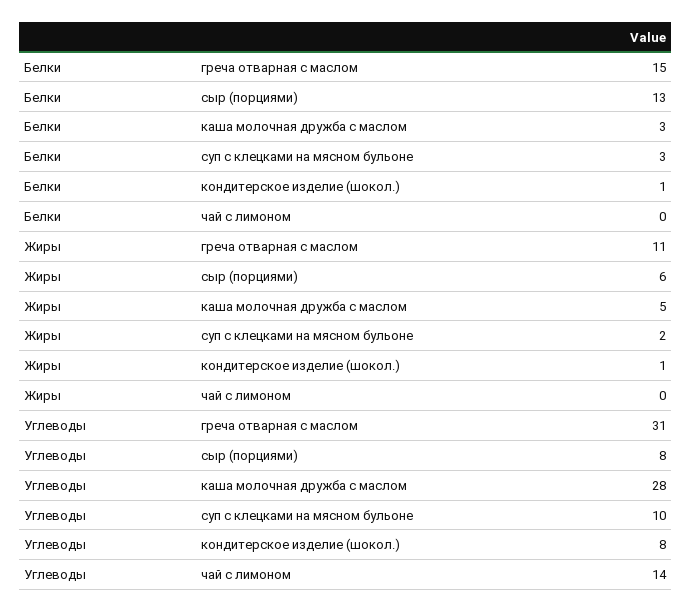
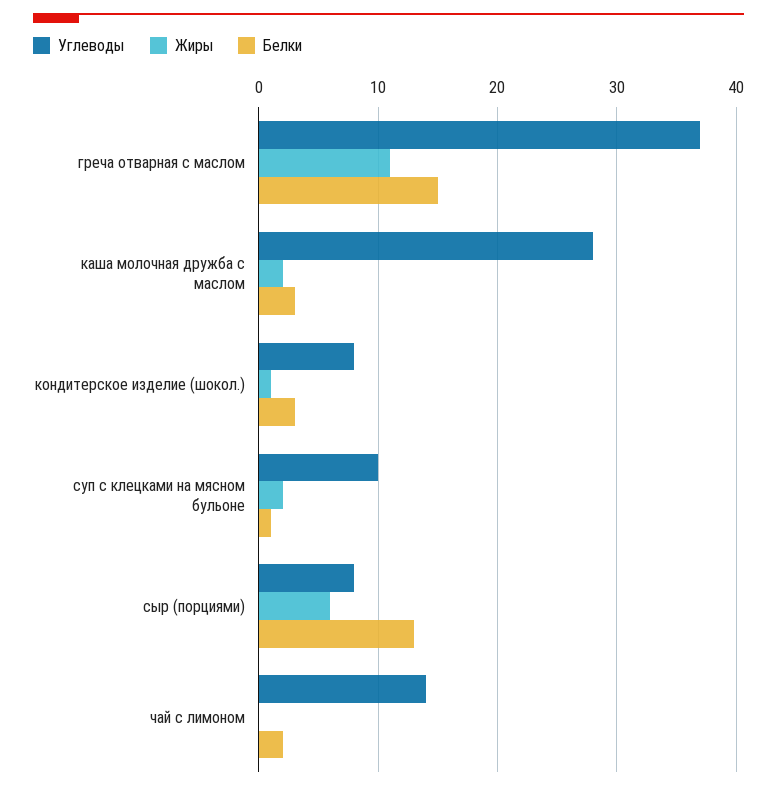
Белки, суп с клецками на мясном бульоне: 3 -> 1
Белки, кондитерское изделие (шокол.): 1 -> 3
Белки, чай с лимоном: 0 -> 2
Жиры, каша молочная дружба с маслом: 5 -> 2
Углеводы, греча отварная с маслом: 31 -> 37

